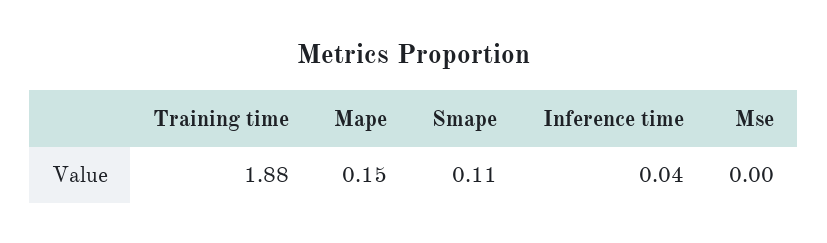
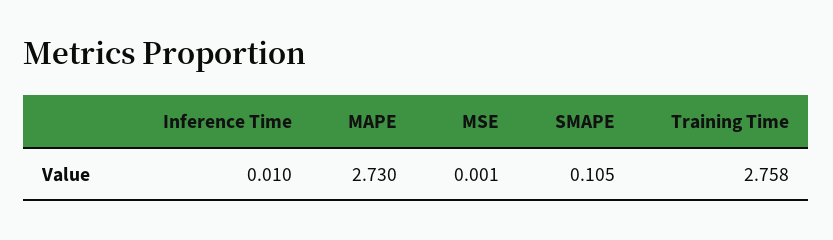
Training time: 1.88 -> 2.758
Mape: 0.15 -> 2.73
Inference time: 0.04 -> 0.01

